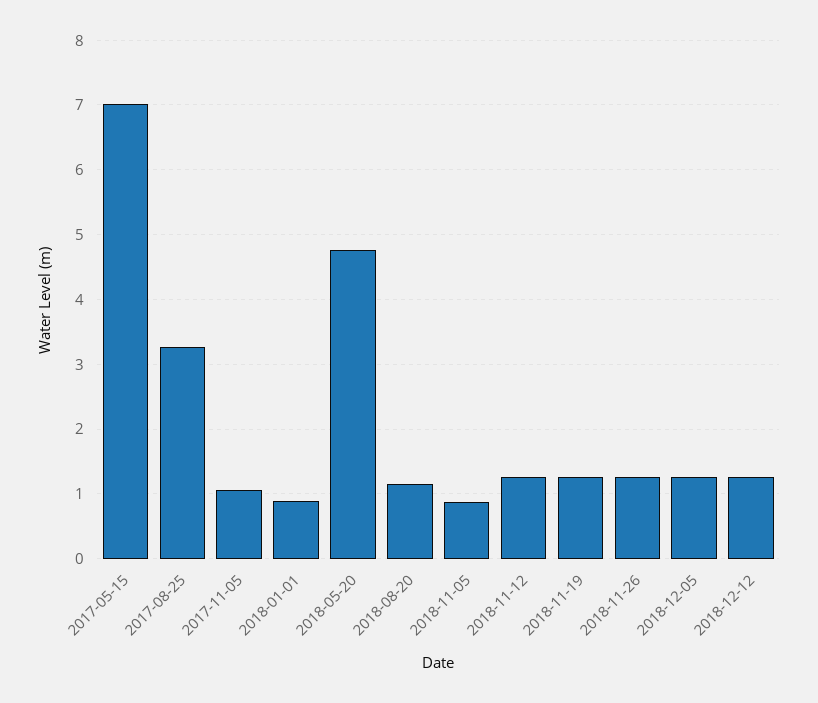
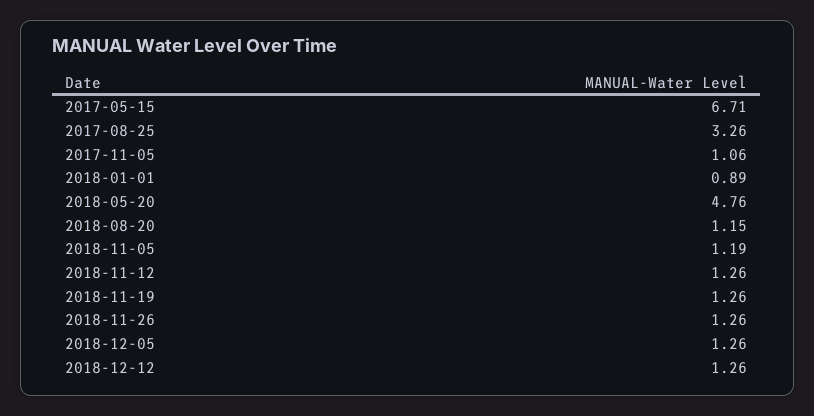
2017-05-15: 7 -> 6.71
2018-11-05: 0.9 -> 1.19

